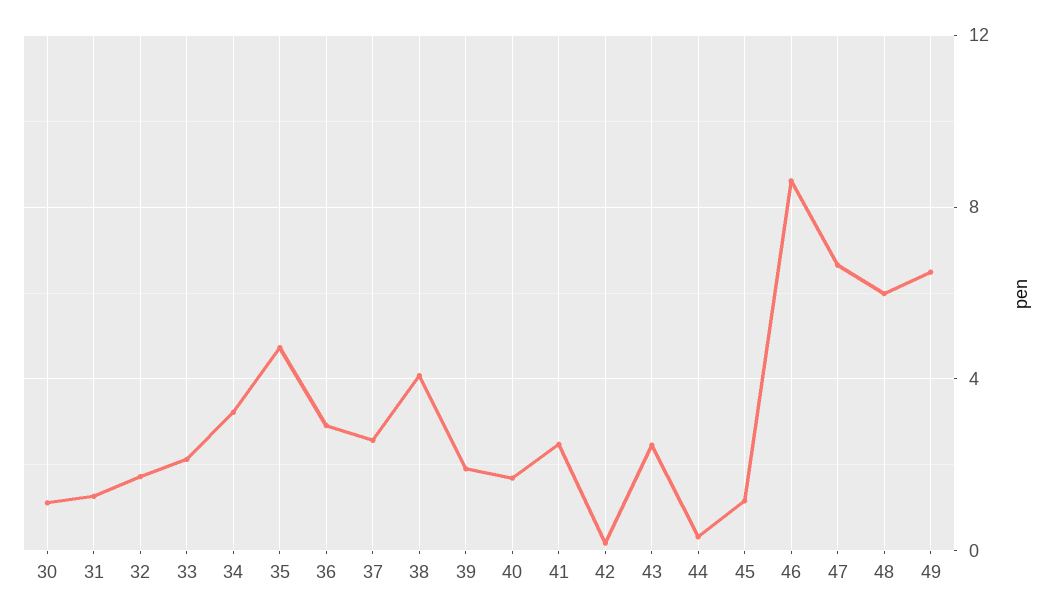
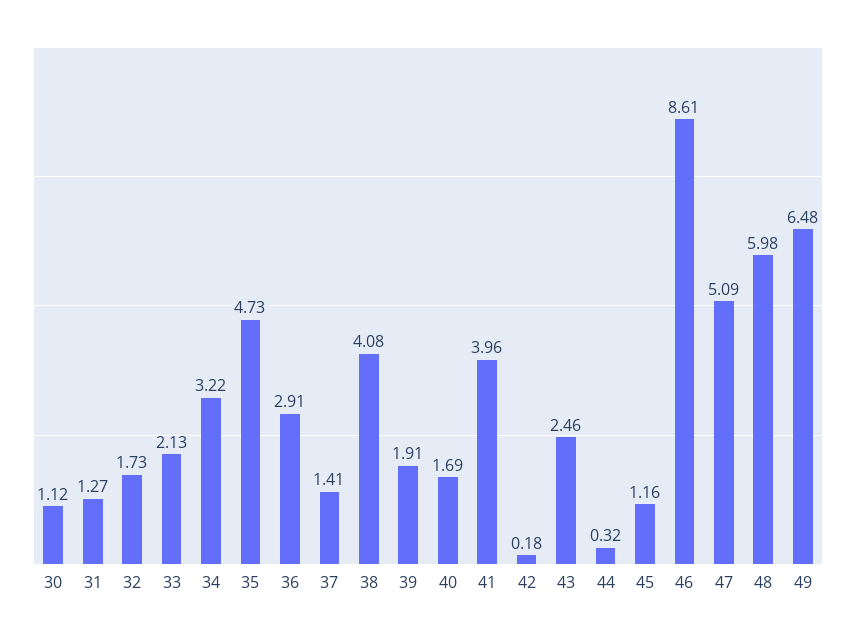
37: 2.5 -> 1.41
41: 2.5 -> 3.96
47: 6.5 -> 5.09

